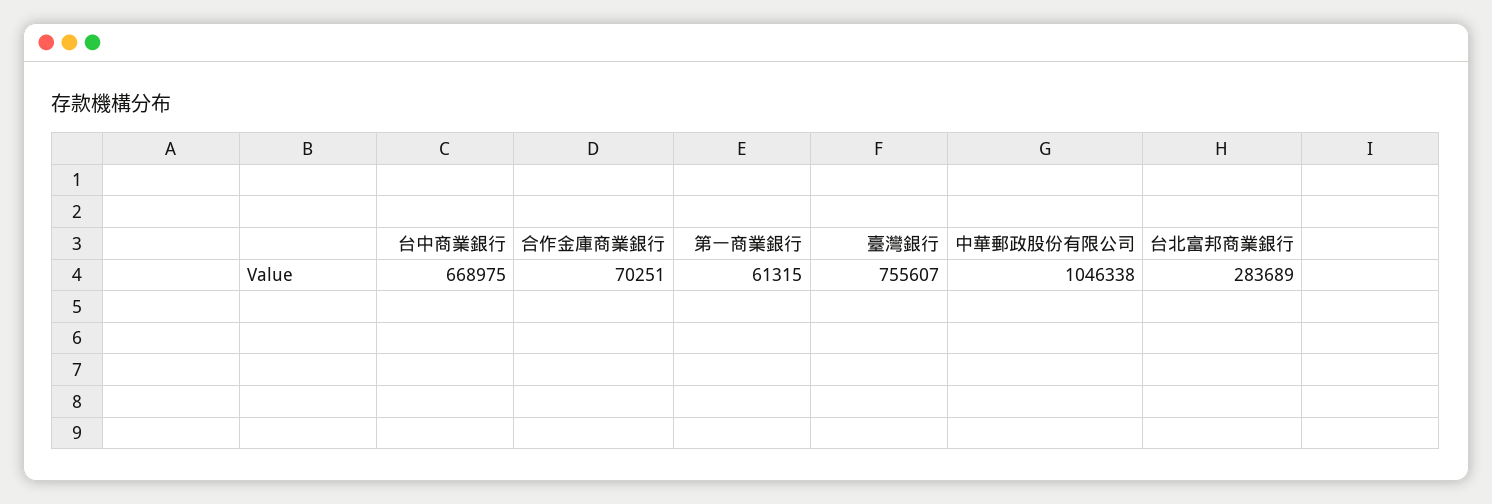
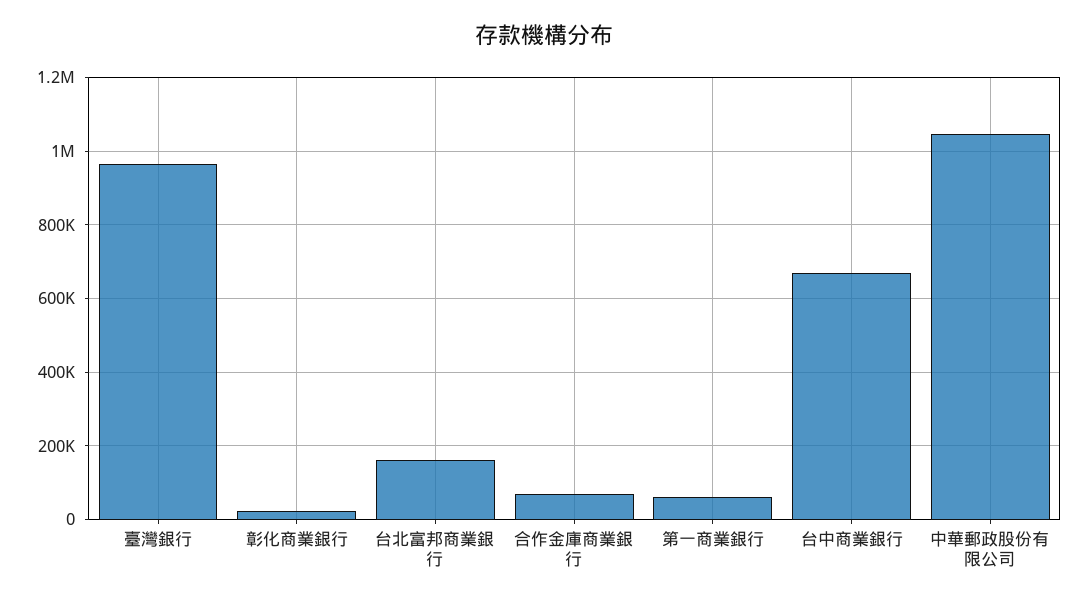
臺灣銀行: 755607 -> 960000
台北富邦商業銀行: 283689 -> 160000
彰化商業銀行: none -> 20000

